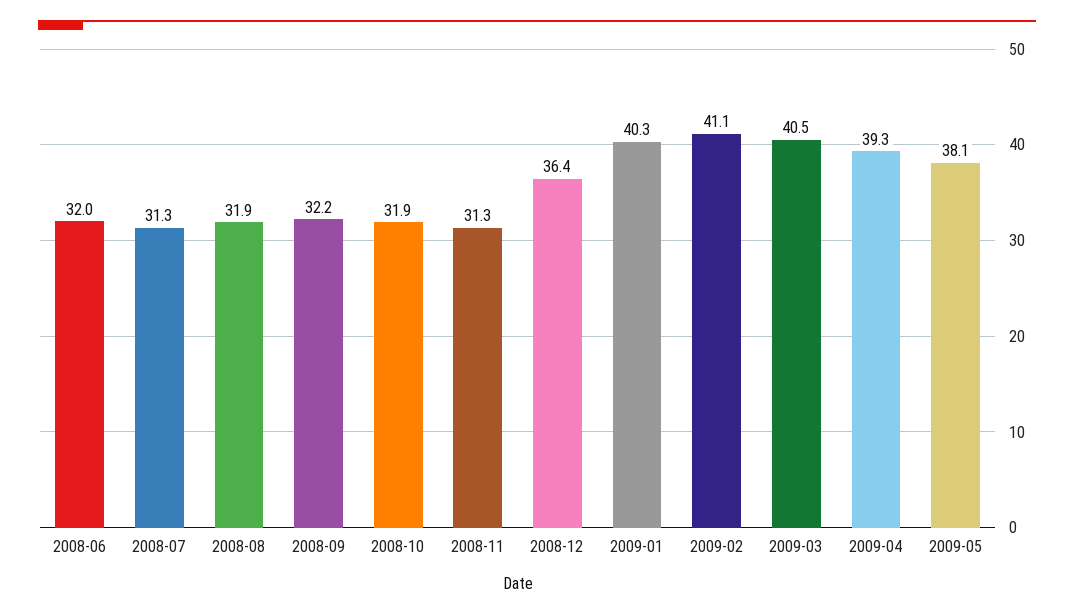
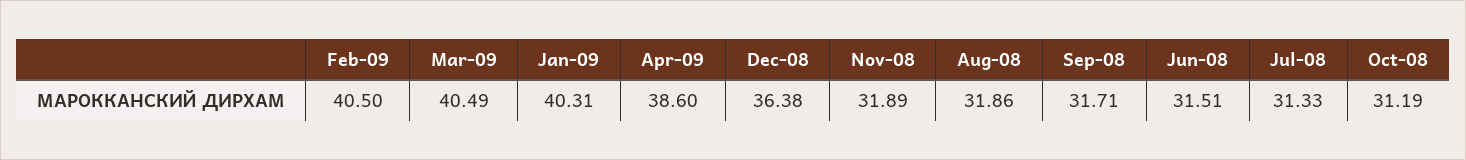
2008-06: 32 -> 31.51
2008-09: 32.2 -> 31.71
2008-10: 31.9 -> 31.19
2008-11: 31.3 -> 31.89
2009-02: 41.1 -> 40.5
2009-04: 39.3 -> 38.6
2009-05: 38.1 -> none

